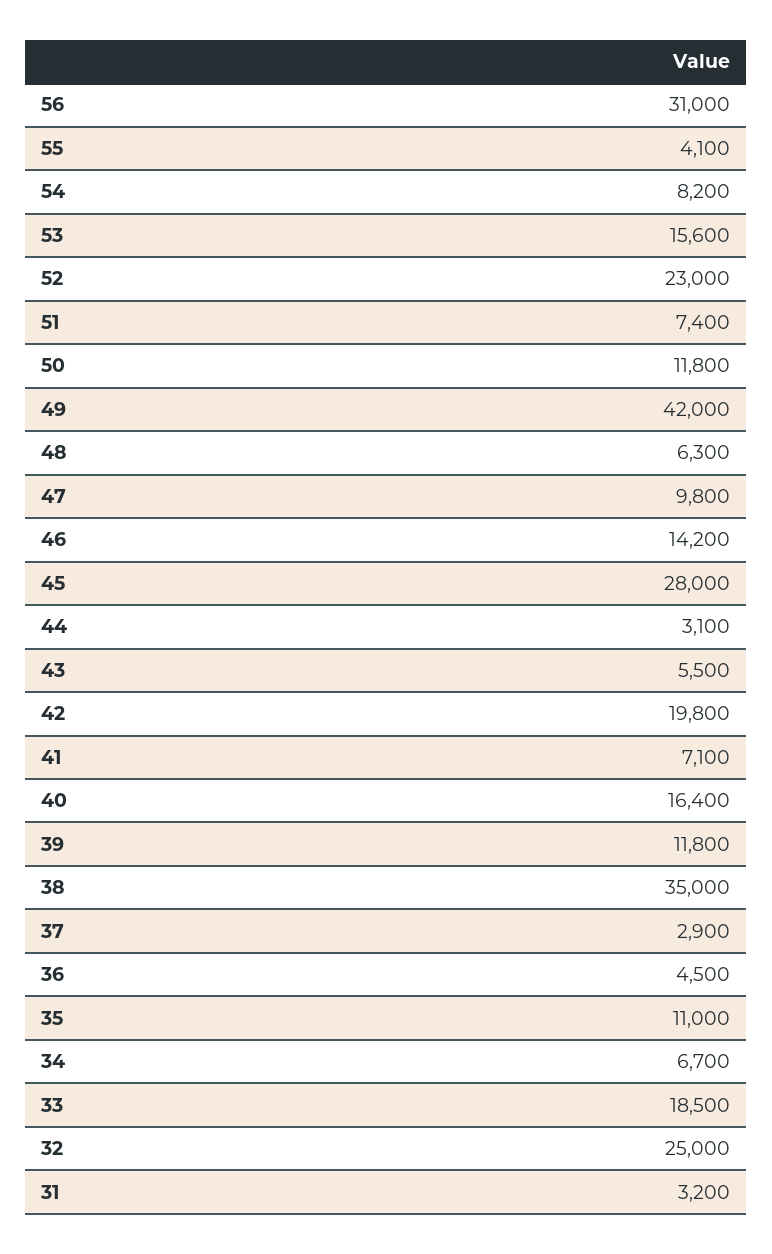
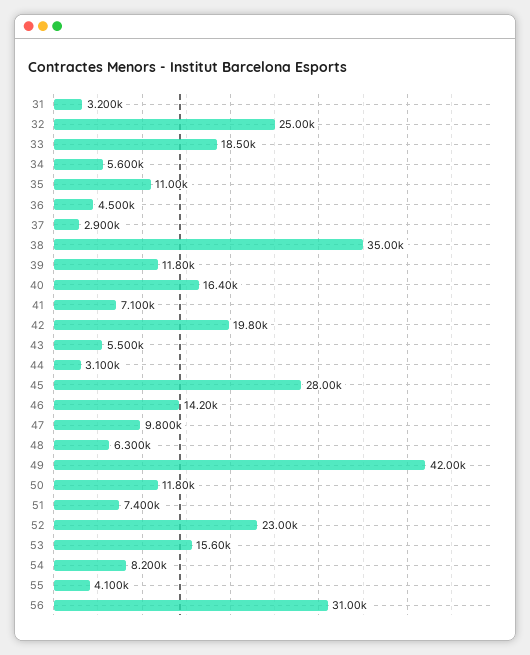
34: 6700 -> 5600

